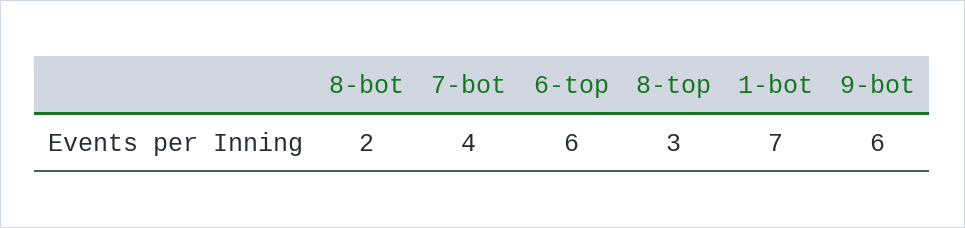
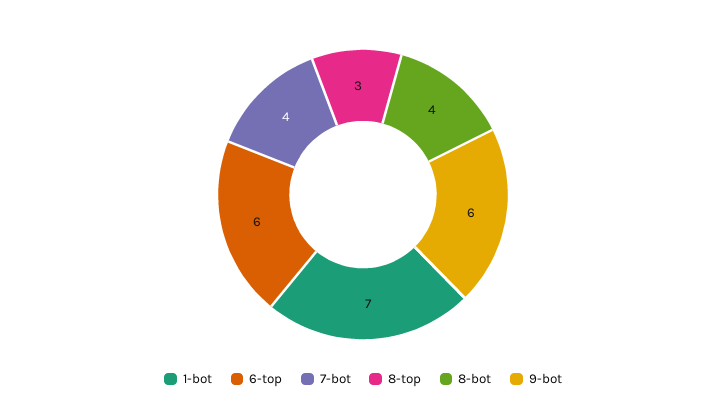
8-bot: 2 -> 4

